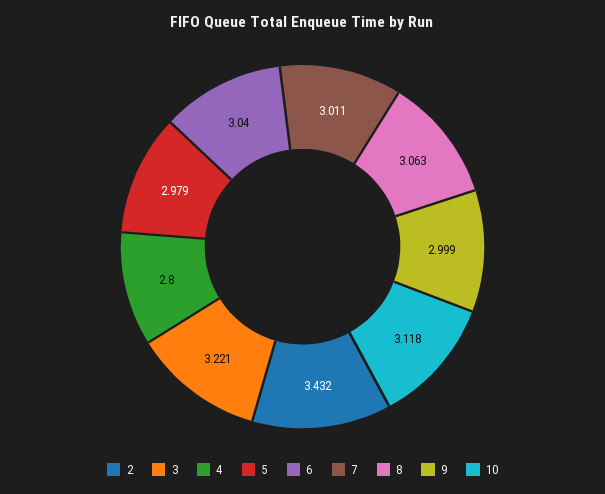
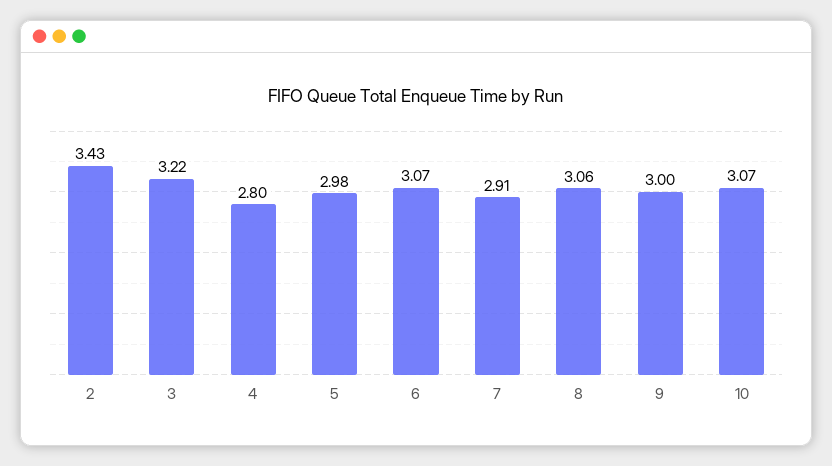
6: 3.04 -> 3.07
7: 3.011 -> 2.91
10: 3.118 -> 3.07

